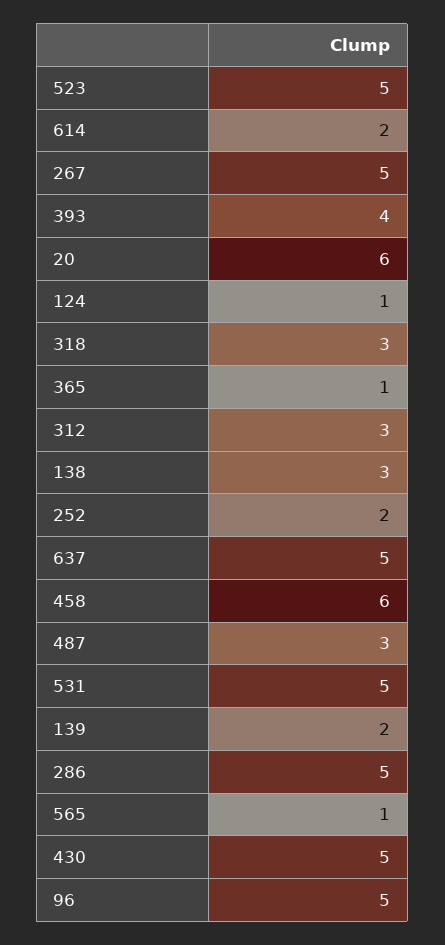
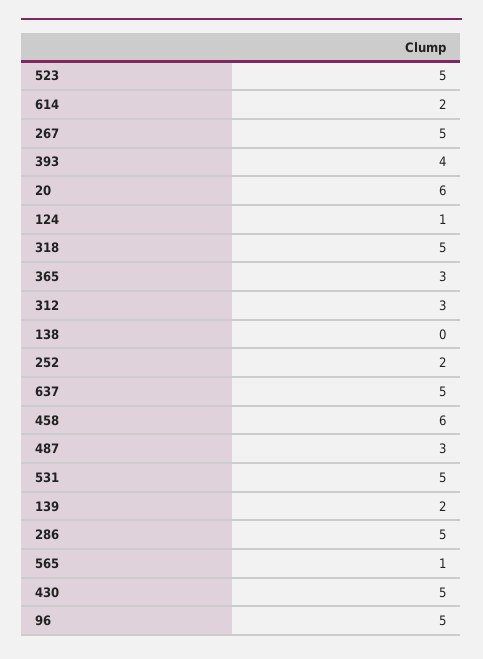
318: 3 -> 5
365: 1 -> 3
138: 3 -> 0

